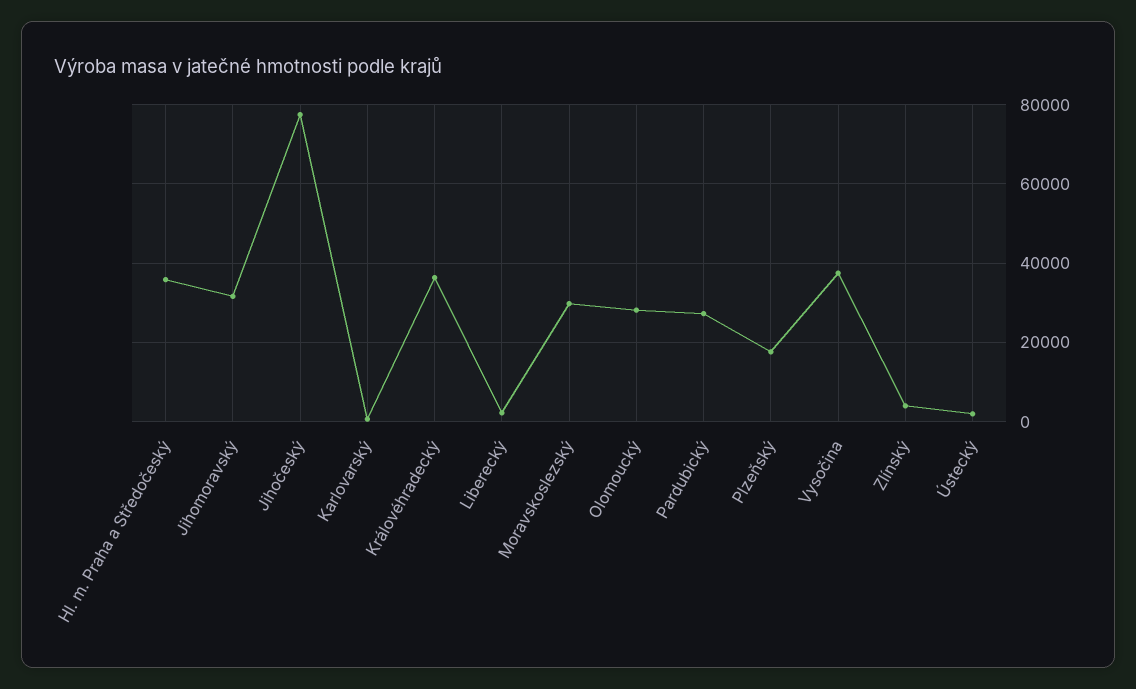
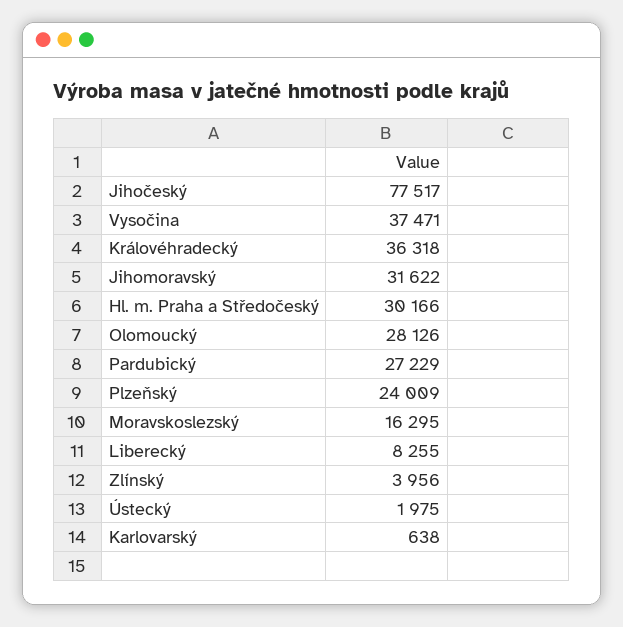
Hl. m. Praha a Středočeský: 36000 -> 30166
Liberecký: 2000 -> 8255
Moravskoslezský: 30000 -> 16295
Plzeňský: 18000 -> 24009

